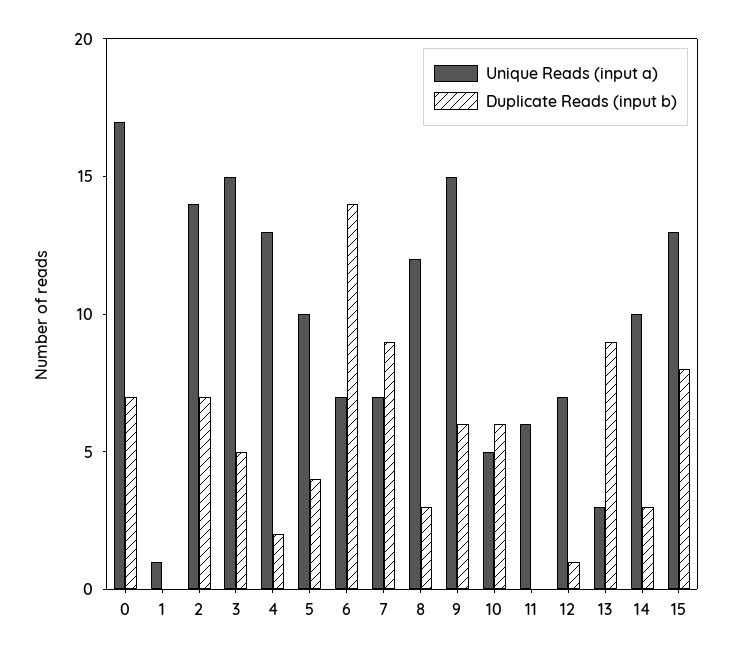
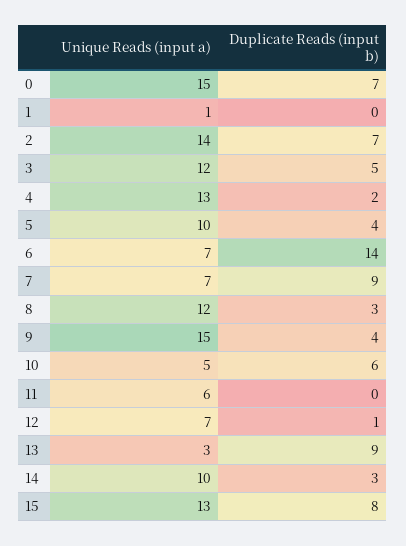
Unique Reads (input a), 0: 17 -> 15
Unique Reads (input a), 3: 15 -> 12
Duplicate Reads (input b), 9: 6 -> 4

